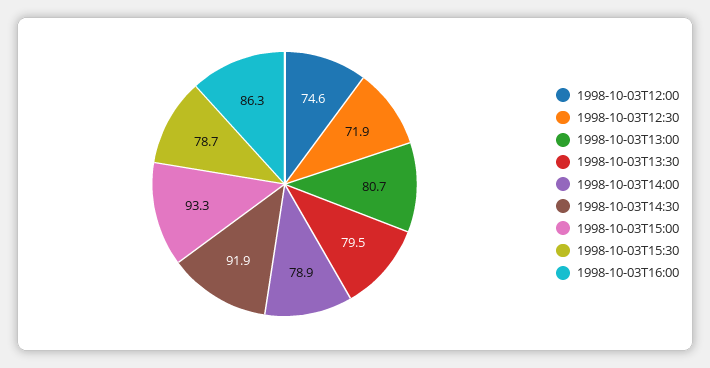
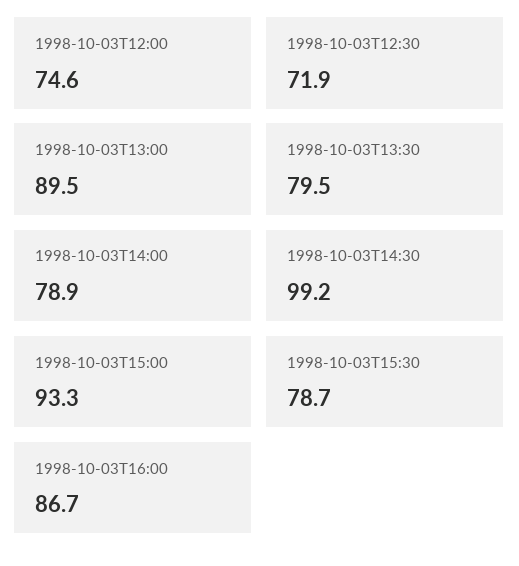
1998-10-03T13:00: 80.7 -> 89.5
1998-10-03T14:30: 91.9 -> 99.2
1998-10-03T16:00: 86.3 -> 86.7

